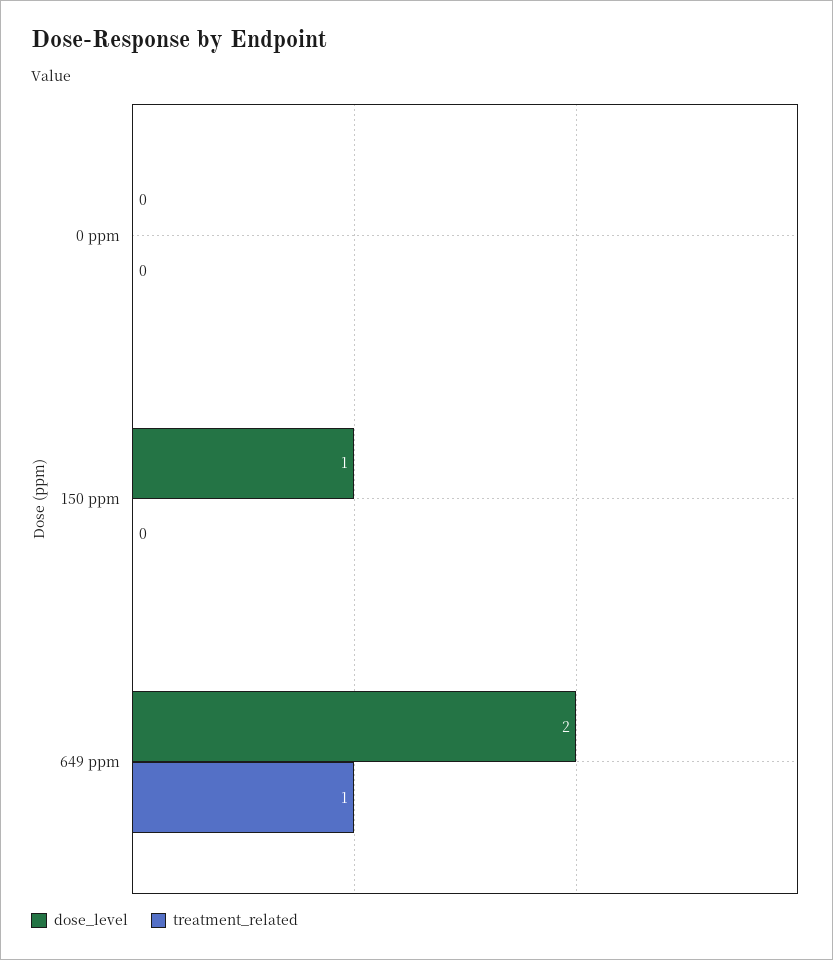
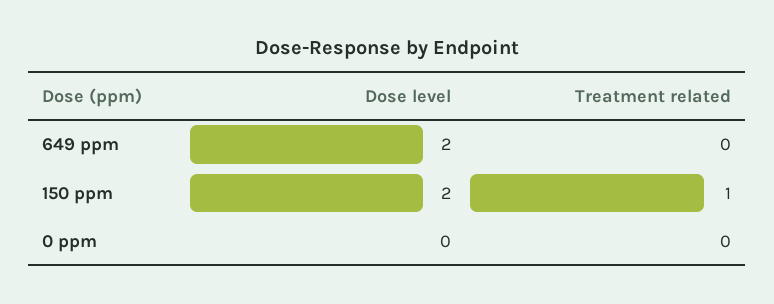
dose_level, 150 ppm: 1 -> 2
treatment_related, 150 ppm: 0 -> 1
treatment_related, 649 ppm: 1 -> 0

